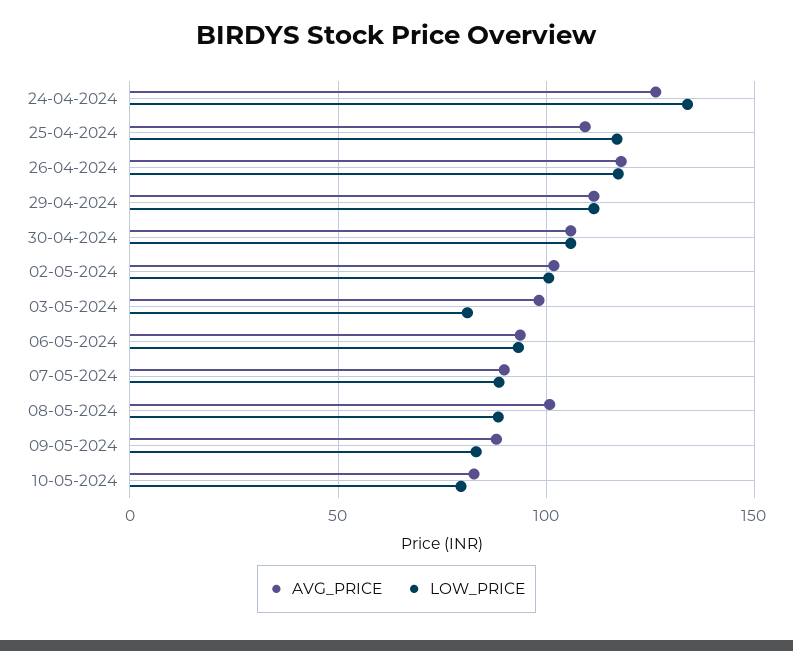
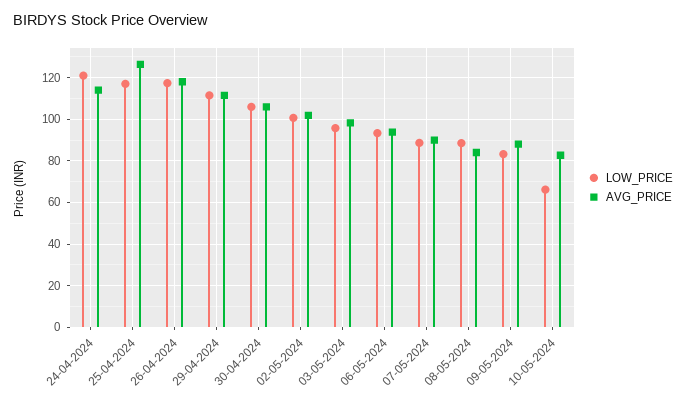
AVG_PRICE, 24-04-2024: 125 -> 115
LOW_PRICE, 24-04-2024: 135 -> 120
AVG_PRICE, 25-04-2024: 110 -> 125
LOW_PRICE, 03-05-2024: 80 -> 95
AVG_PRICE, 08-05-2024: 100 -> 85
LOW_PRICE, 10-05-2024: 80 -> 65

